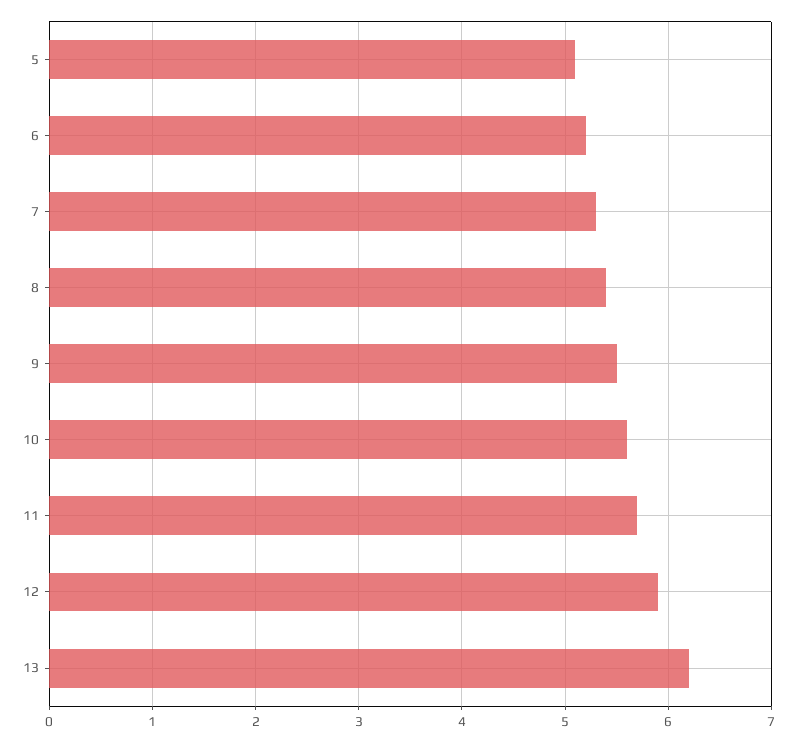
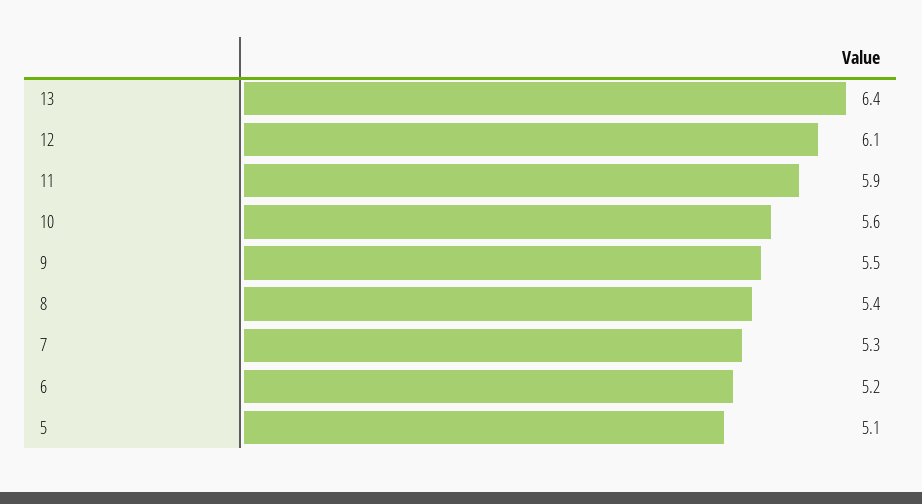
11: 5.7 -> 5.9
12: 5.9 -> 6.1
13: 6.2 -> 6.4

